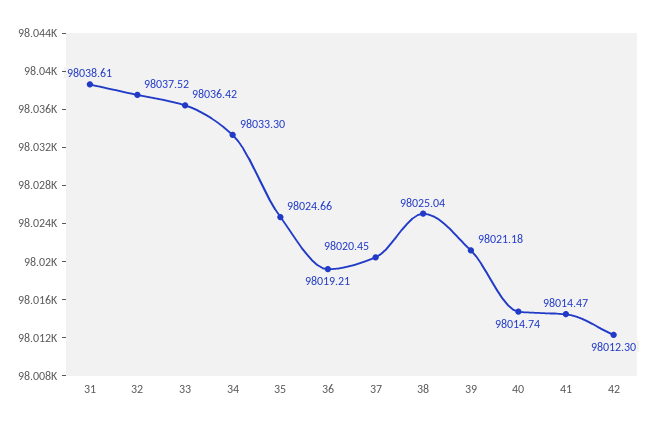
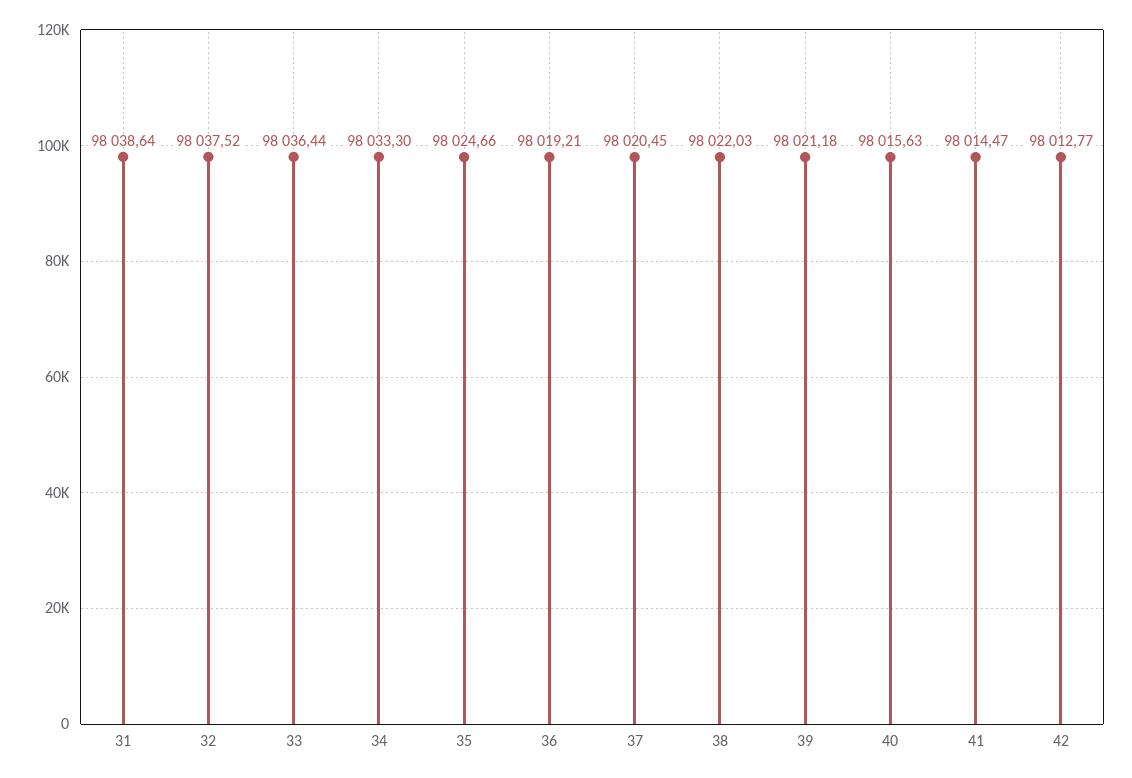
31: 98038.61 -> 98038.64
33: 98036.42 -> 98036.44
38: 98025.04 -> 98022.03
40: 98014.74 -> 98015.63
42: 98012.3 -> 98012.77

